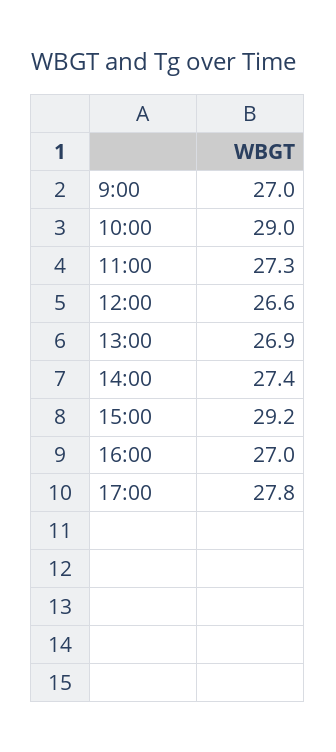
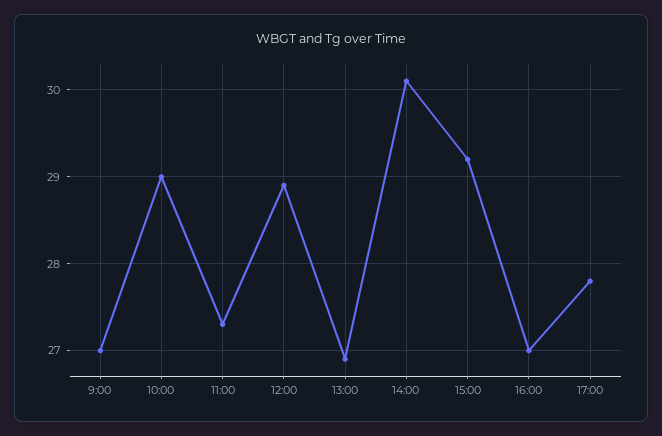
12:00: 26.6 -> 28.9
14:00: 27.4 -> 30.1

